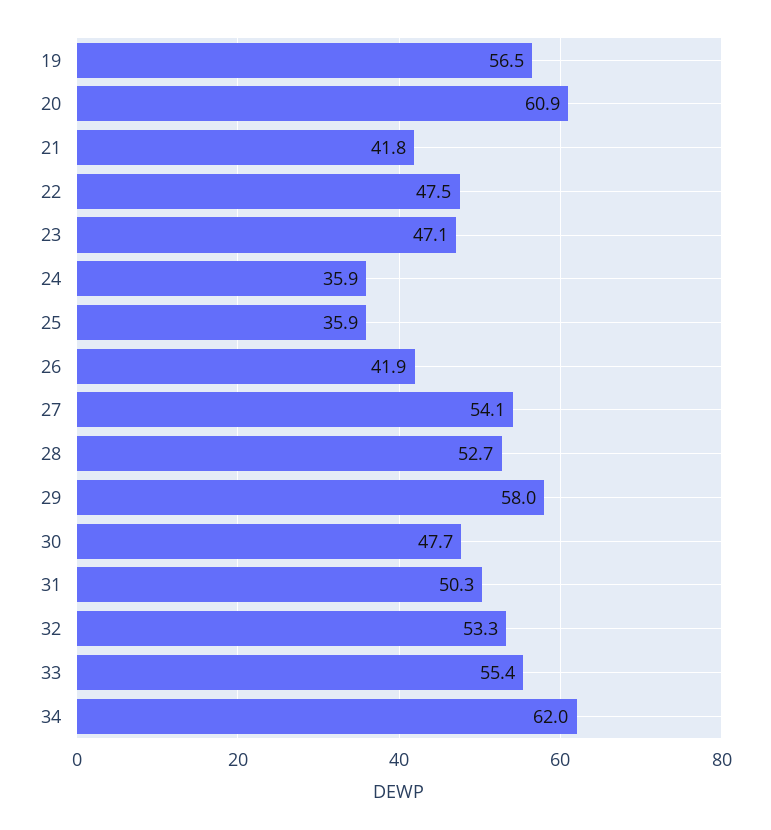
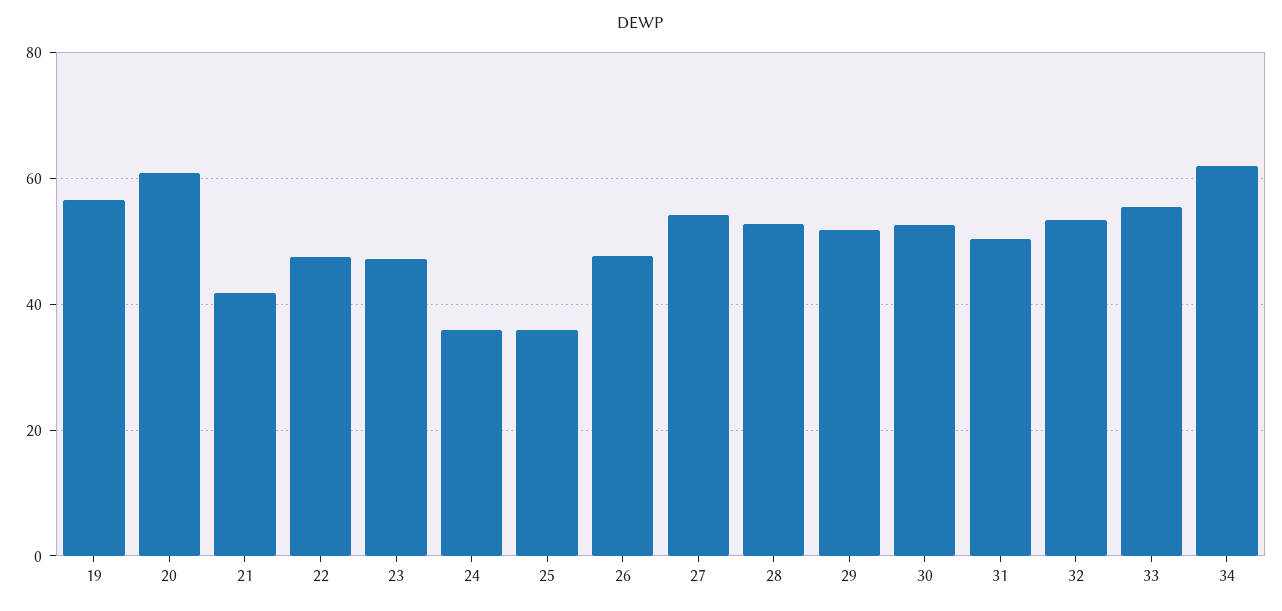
26: 41.9 -> 48
29: 58 -> 52
30: 47.7 -> 52

